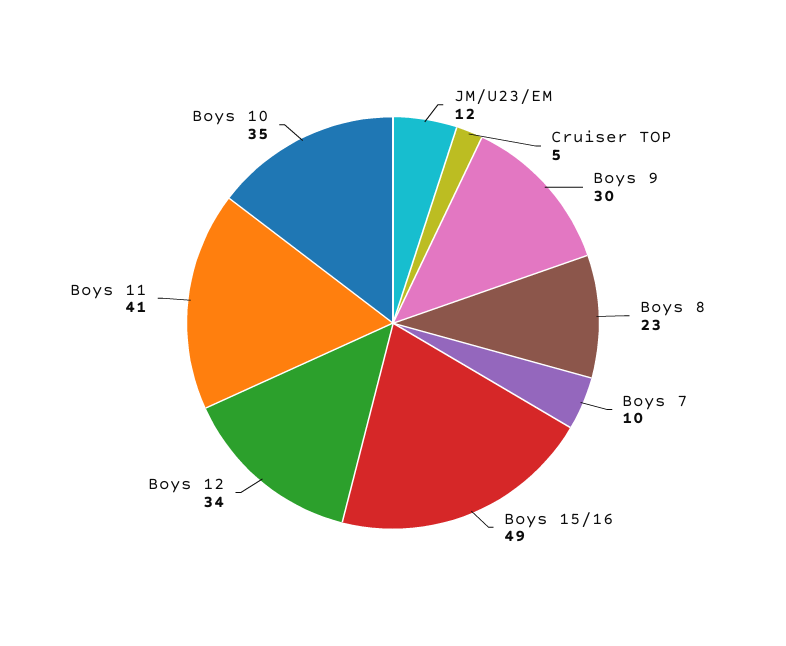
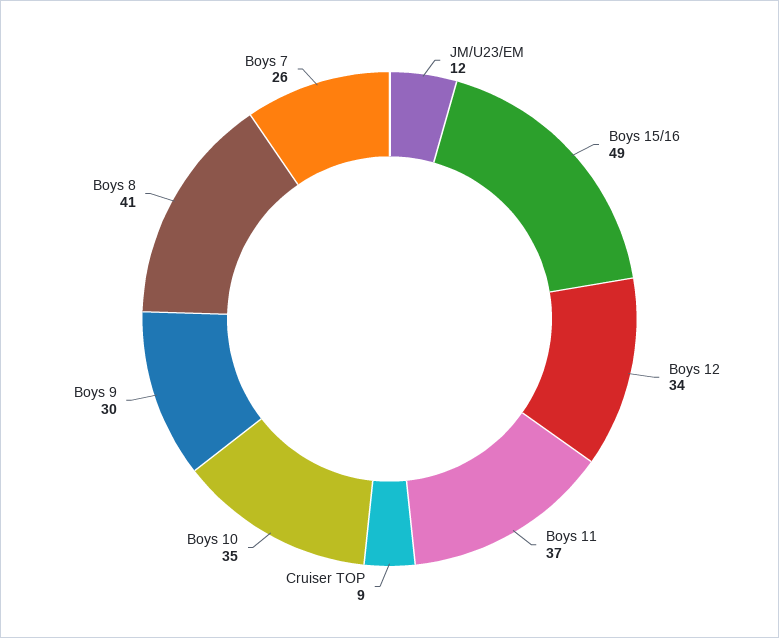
Cruiser TOP: 5 -> 9
Boys 8: 23 -> 41
Boys 7: 10 -> 26
Boys 11: 41 -> 37

